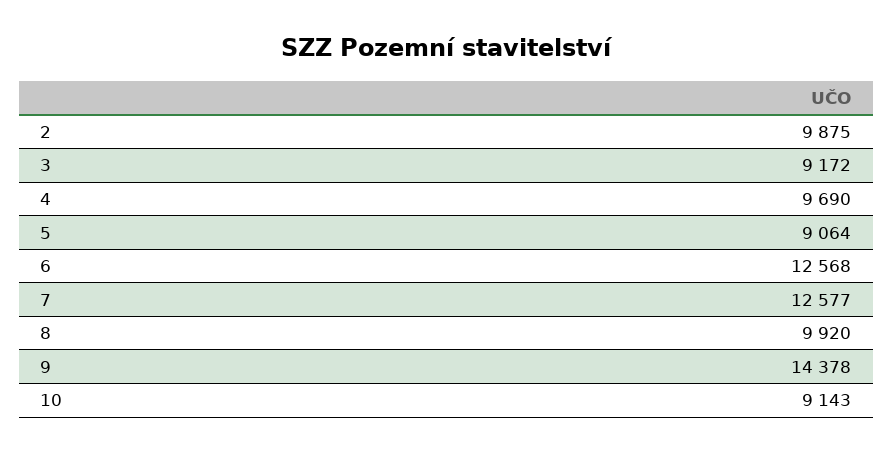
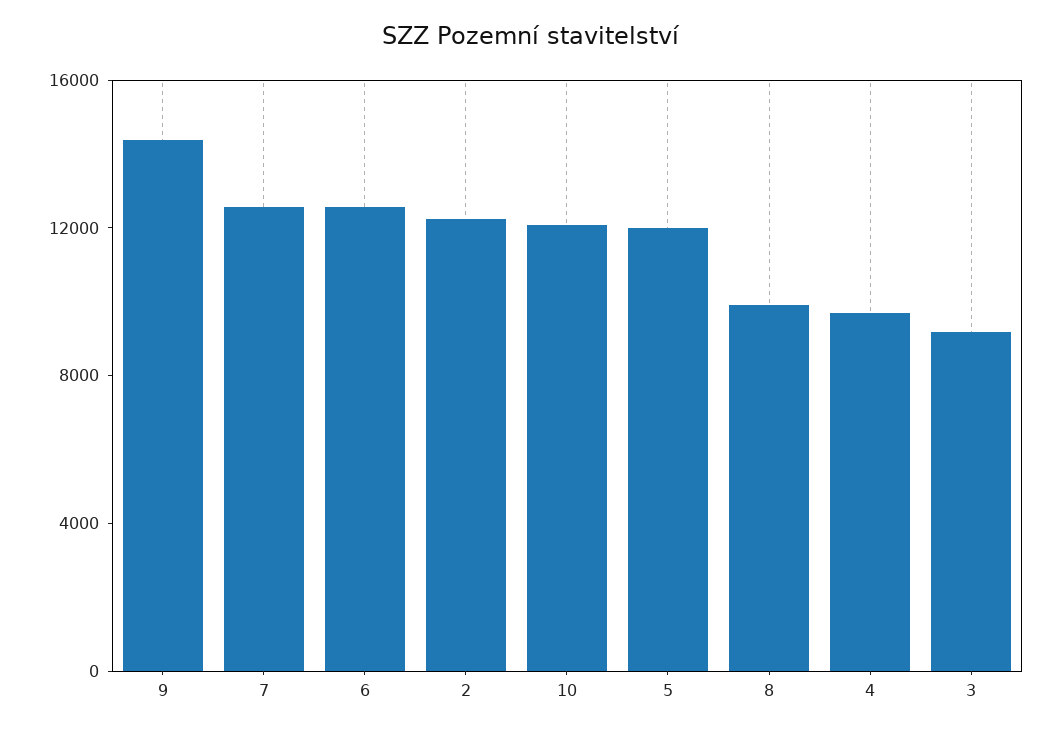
2: 9875 -> 12000
5: 9064 -> 12000
10: 9143 -> 12000

